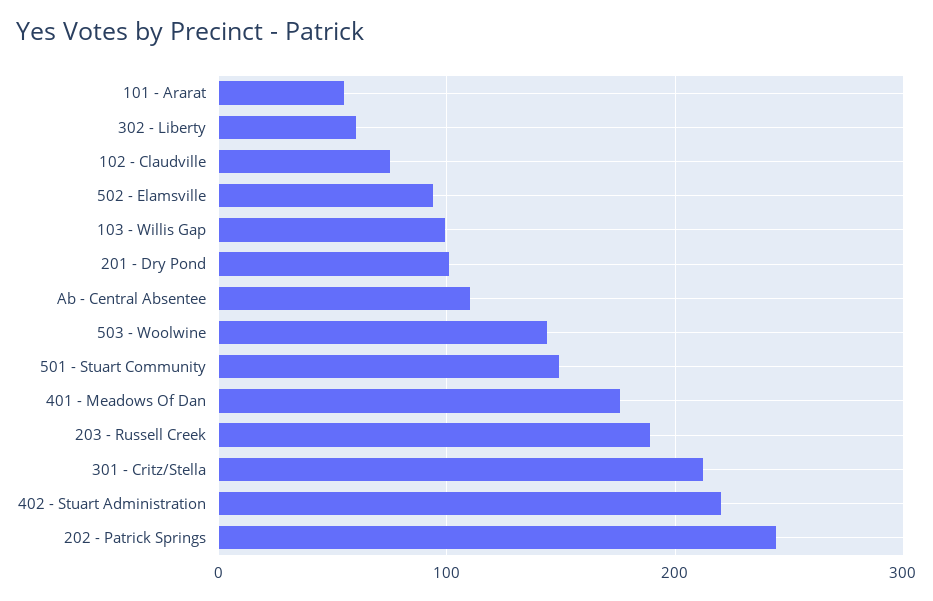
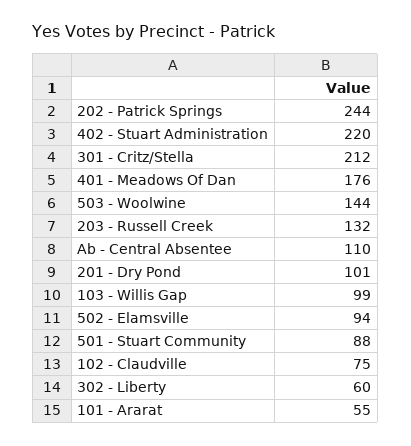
501 - Stuart Community: 150 -> 88
203 - Russell Creek: 190 -> 132

